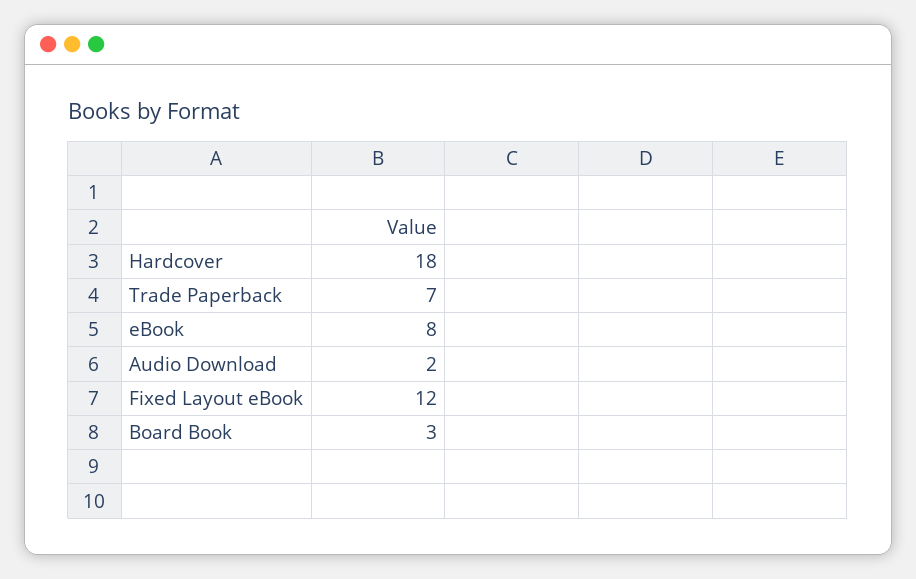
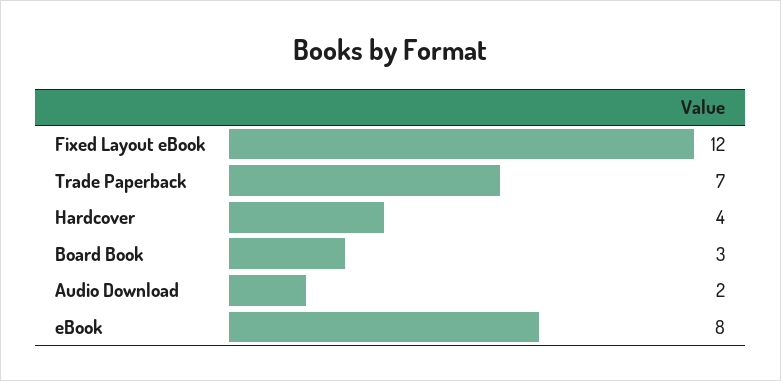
Hardcover: 18 -> 4

